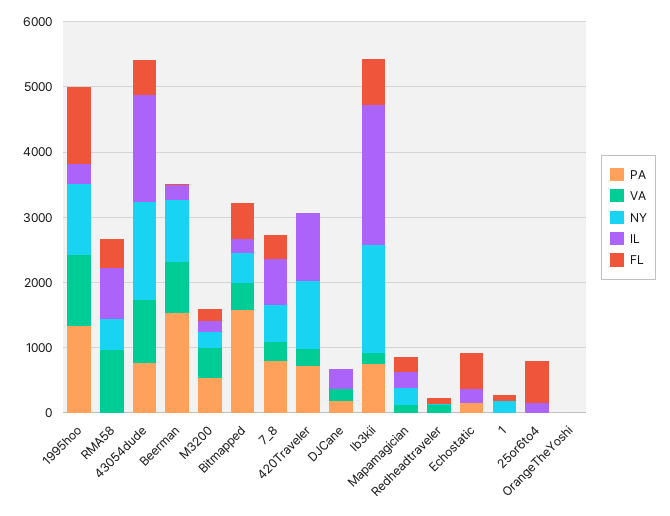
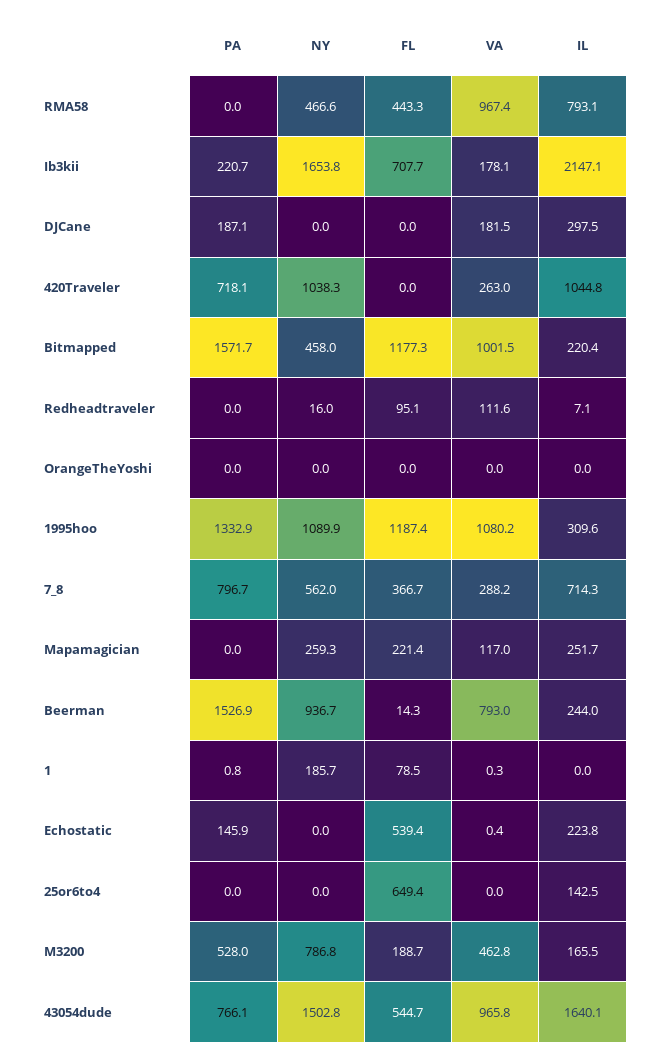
NY, M3200: 200 -> 786.8
VA, Bitmapped: 400 -> 1001.5
FL, Bitmapped: 600 -> 1177.3
PA, Ib3kii: 800 -> 220.7

